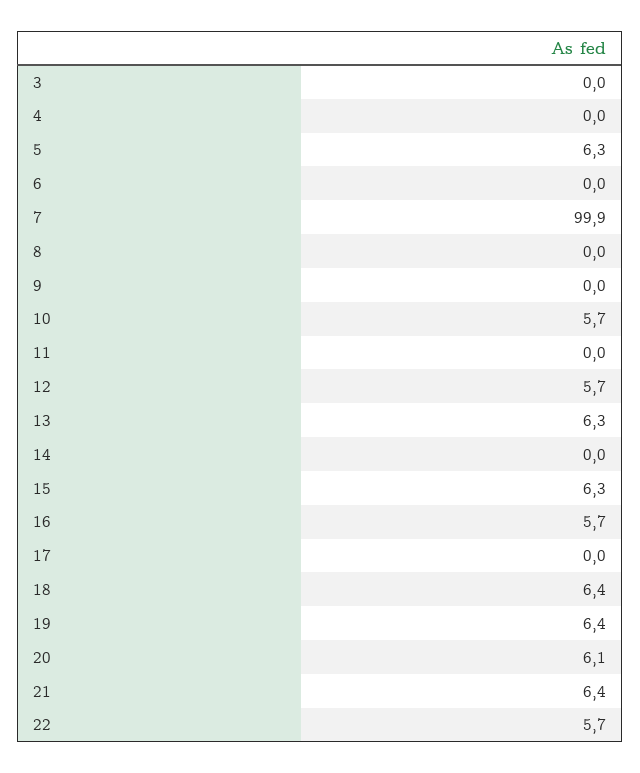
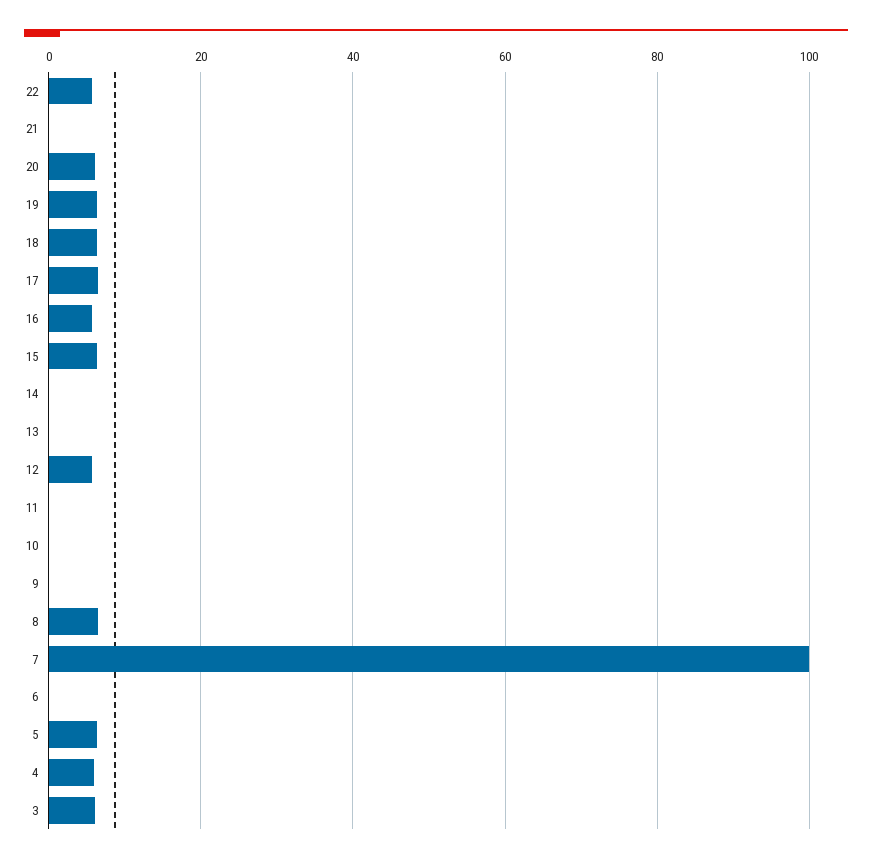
3: 0 -> 6
4: 0 -> 6
8: 0 -> 6
10: 5.7 -> 0
13: 6.3 -> 0
17: 0 -> 6
21: 6.4 -> 0

